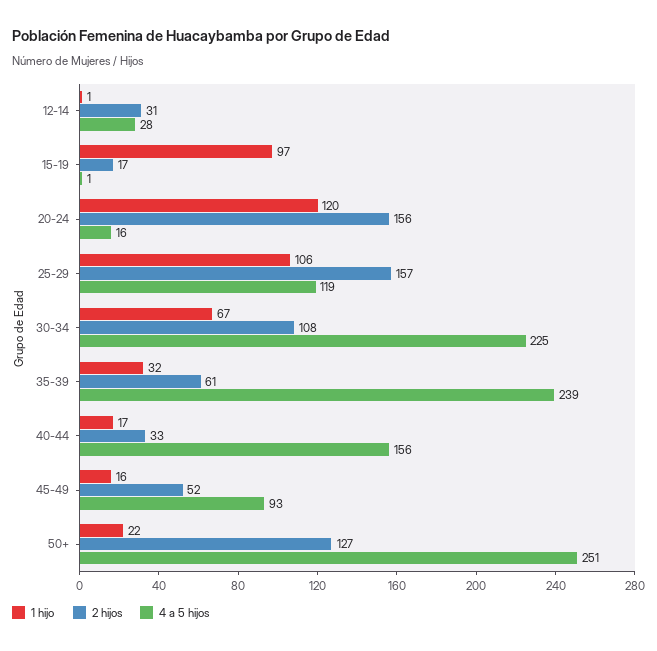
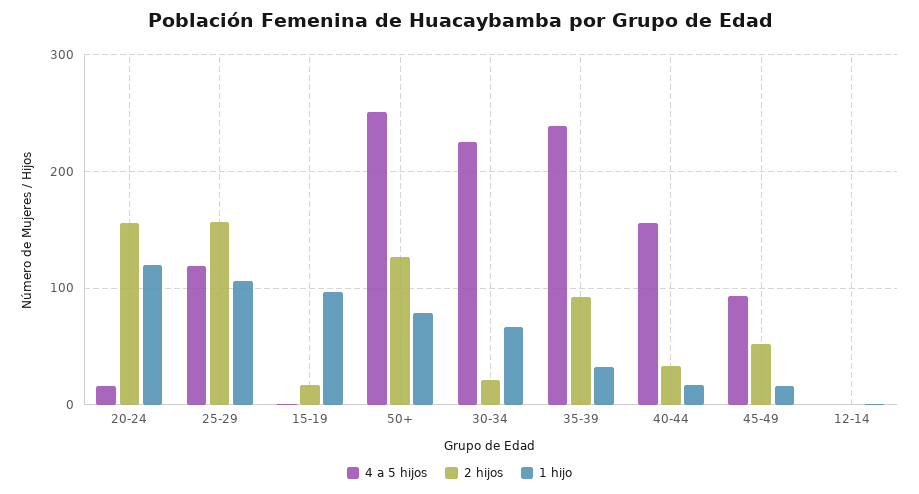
2 hijos, 12-14: 31 -> 0
4 a 5 hijos, 12-14: 28 -> 0
2 hijos, 30-34: 108 -> 20
2 hijos, 35-39: 61 -> 90
1 hijo, 50+: 22 -> 80

